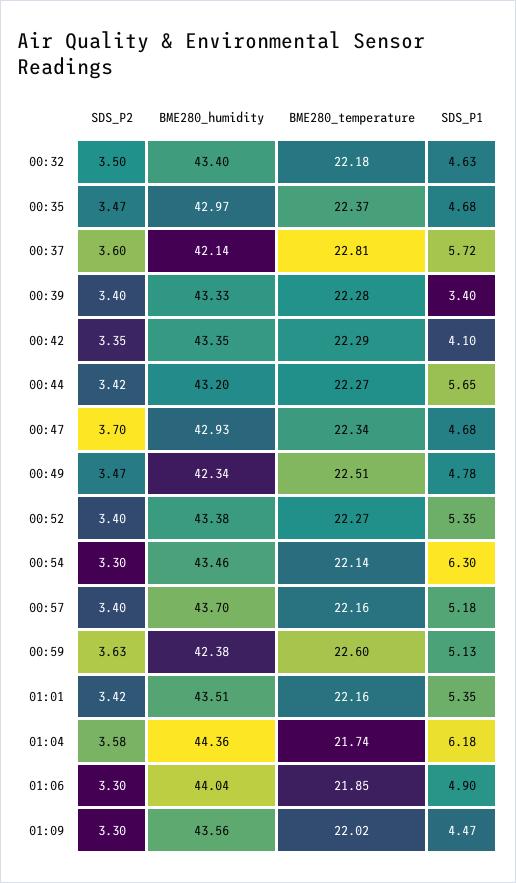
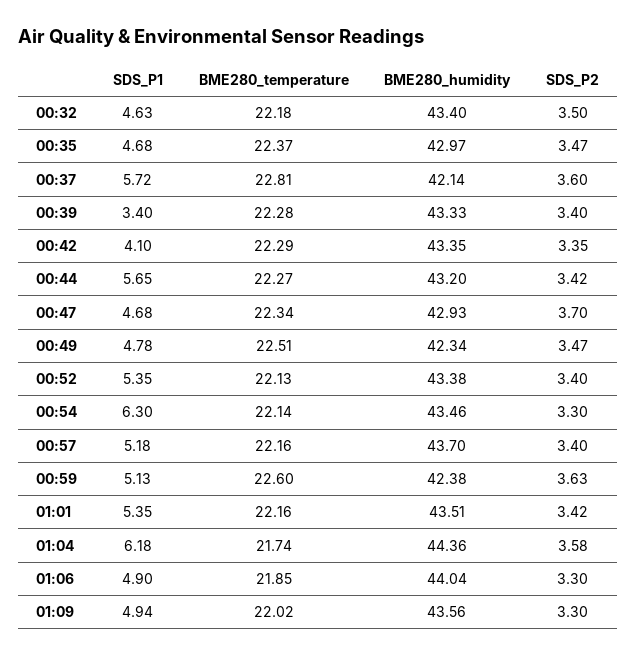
BME280_temperature, 00:52: 22.27 -> 22.13
SDS_P1, 01:09: 4.47 -> 4.94

